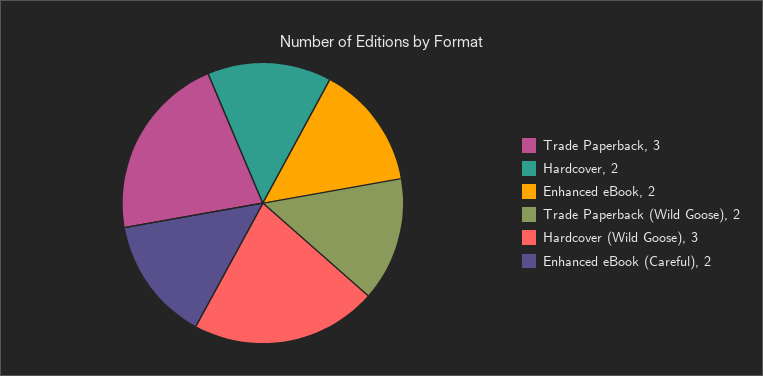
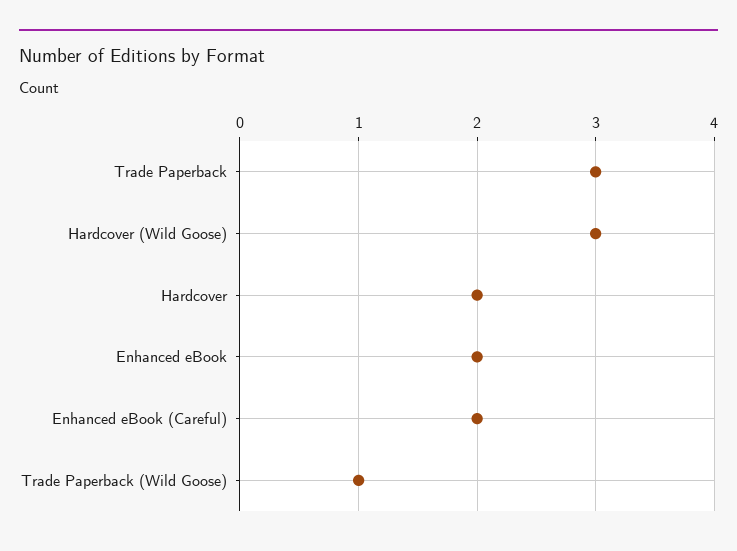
Trade Paperback (Wild Goose): 2 -> 1

